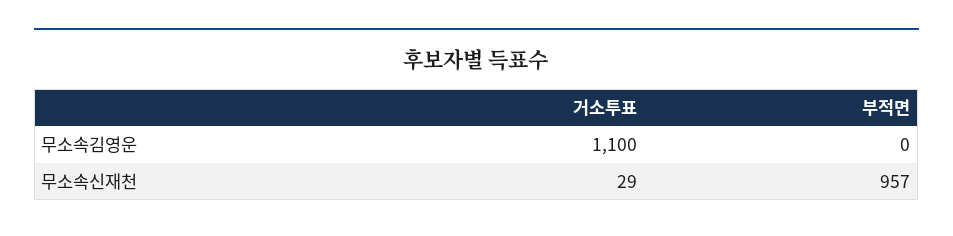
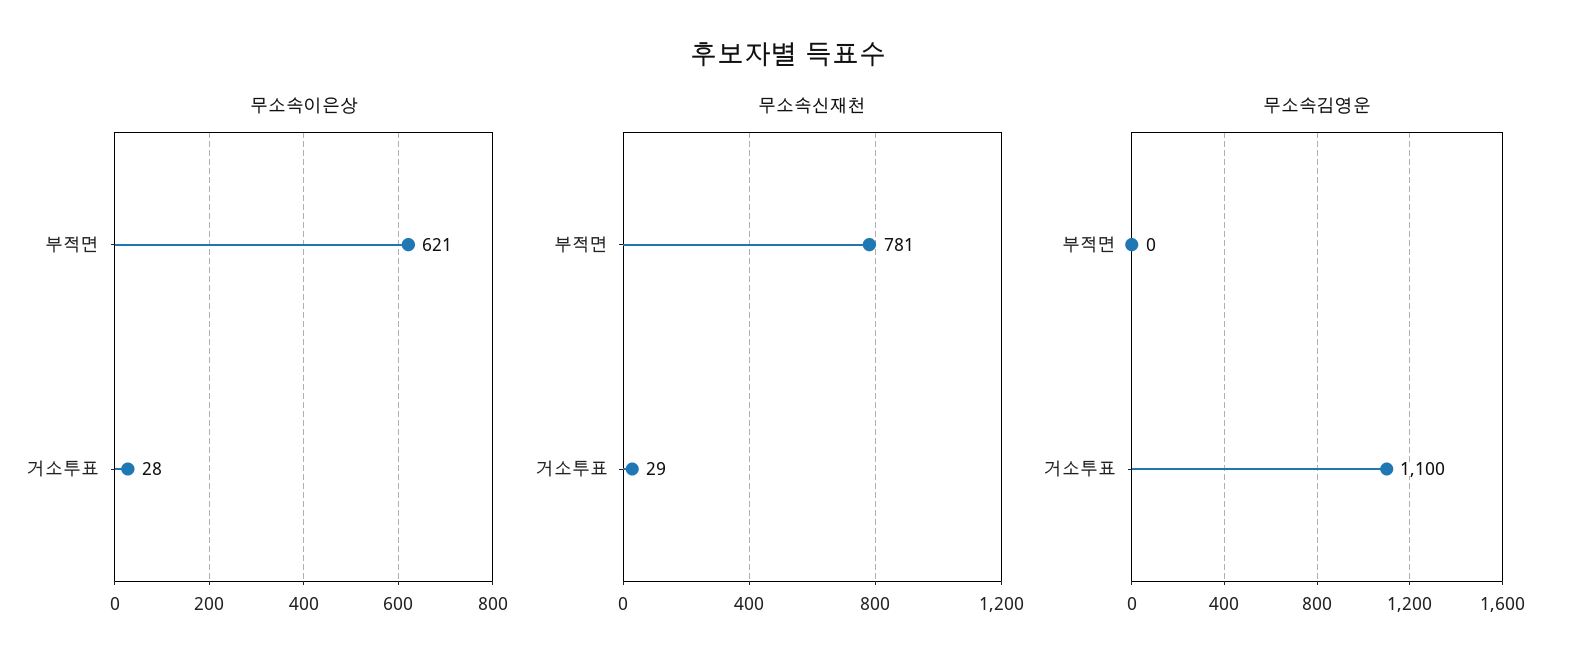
무소속신재천, 부적면: 957 -> 781
무소속이은상, 부적면: none -> 621
무소속이은상, 거소투표: none -> 28

